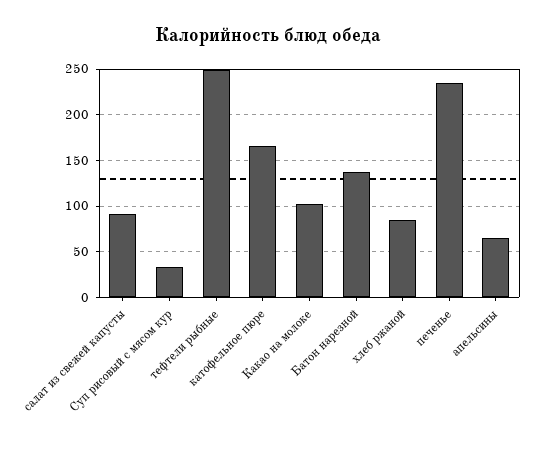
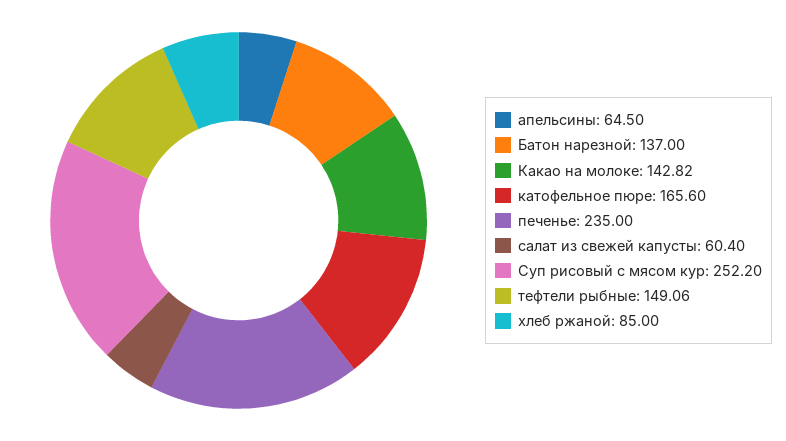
салат из свежей капусты: 90 -> 60.4
Суп рисовый с мясом кур: 30 -> 252.2
тефтели рыбные: 250 -> 149.06
Какао на молоке: 100 -> 142.82

